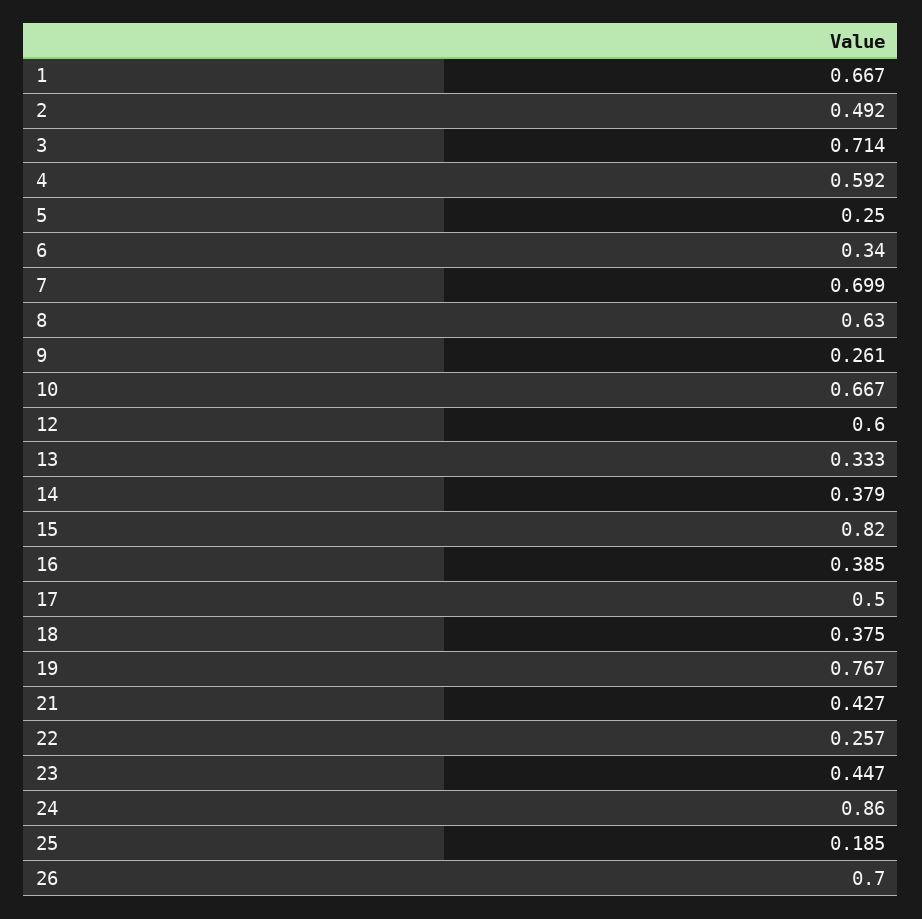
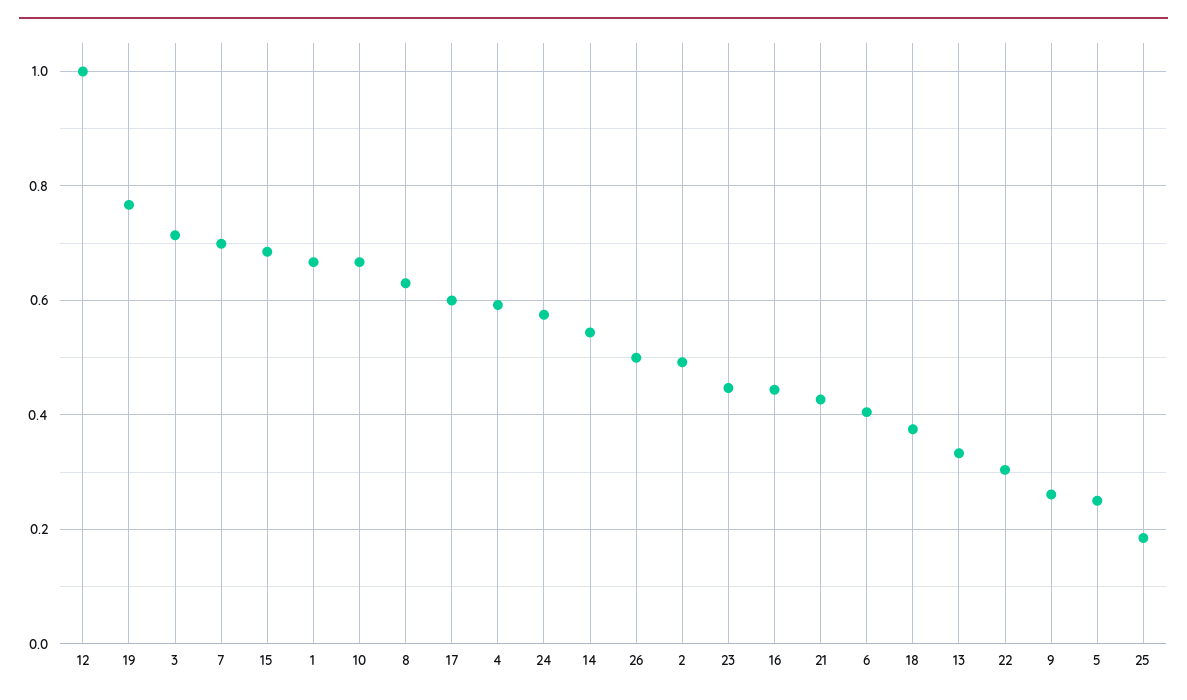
6: 0.34 -> 0.4
12: 0.6 -> 1
14: 0.379 -> 0.54
15: 0.82 -> 0.68
16: 0.385 -> 0.44
17: 0.5 -> 0.6
22: 0.257 -> 0.3
24: 0.86 -> 0.58
26: 0.7 -> 0.5

